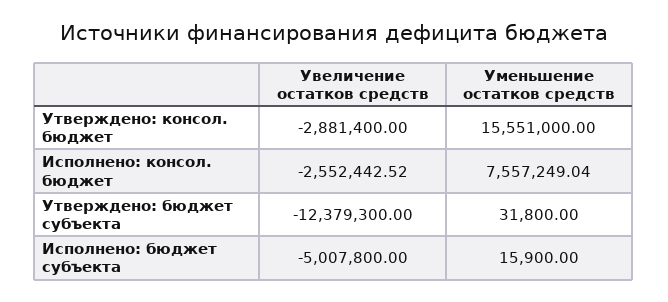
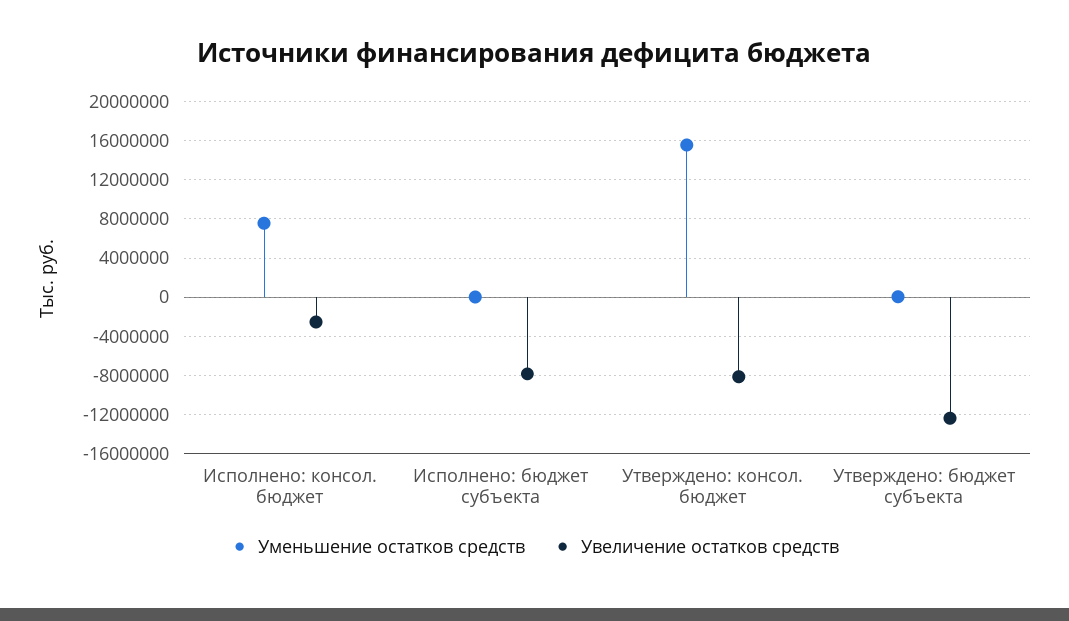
Увеличение остатков средств, Утверждено: консол. бюджет: -2881400 -> -8000000
Увеличение остатков средств, Исполнено: бюджет субъекта: -5007800 -> -8000000

